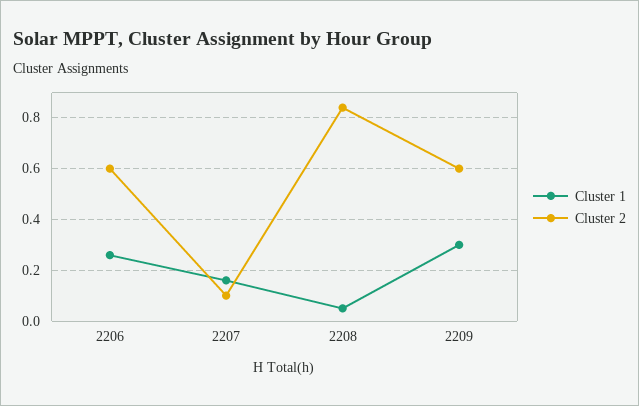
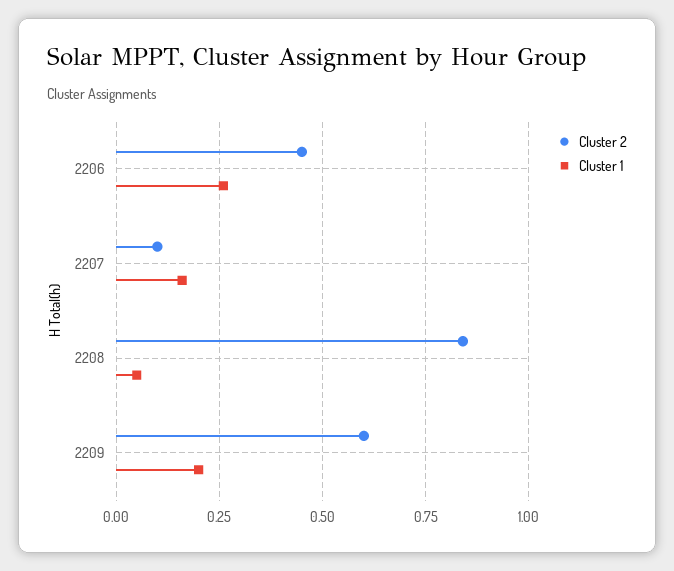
Cluster 2, 2206: 0.6 -> 0.45
Cluster 1, 2209: 0.3 -> 0.2

